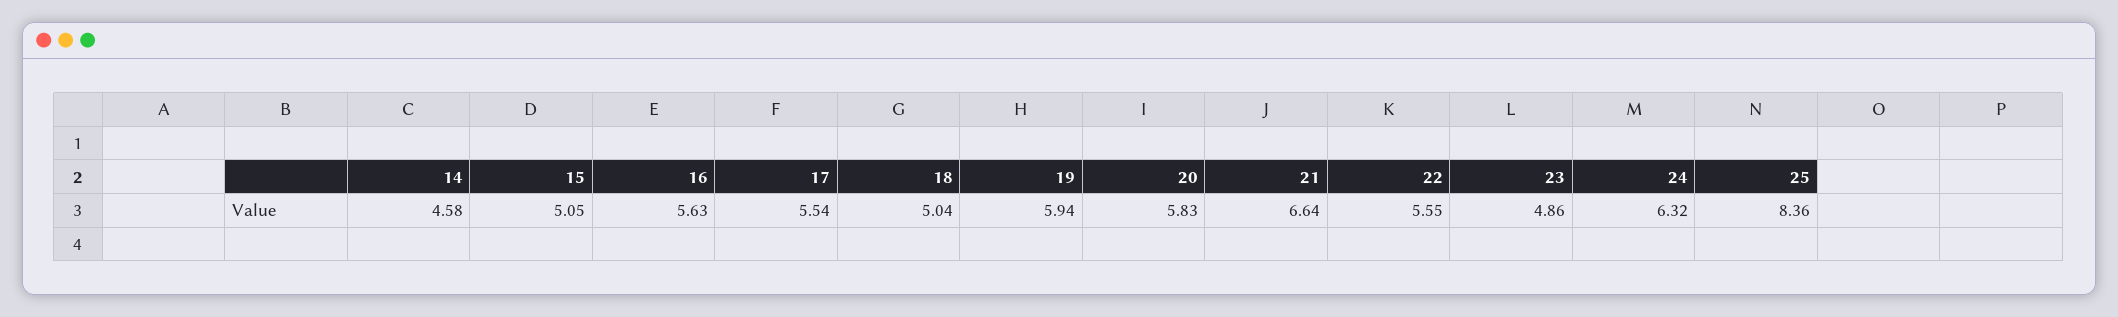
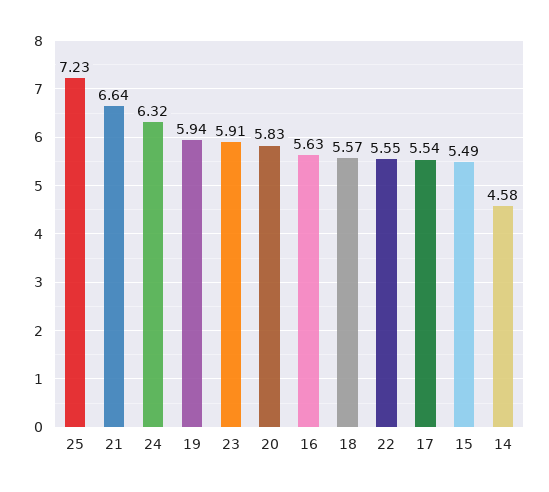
15: 5.05 -> 5.49
18: 5.04 -> 5.57
23: 4.86 -> 5.91
25: 8.36 -> 7.23

